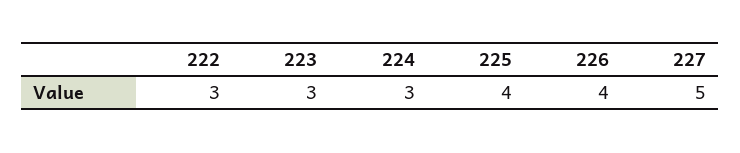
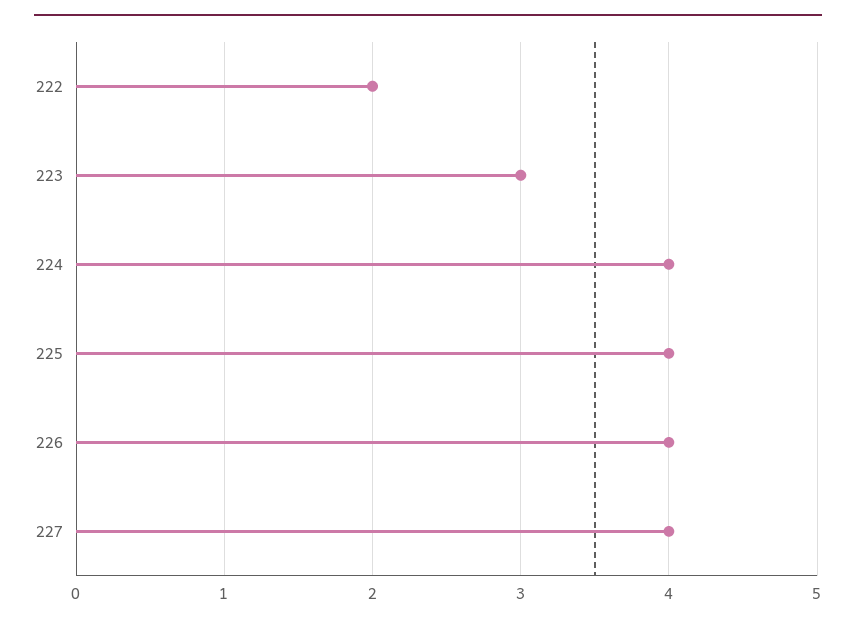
222: 3 -> 2
224: 3 -> 4
227: 5 -> 4

